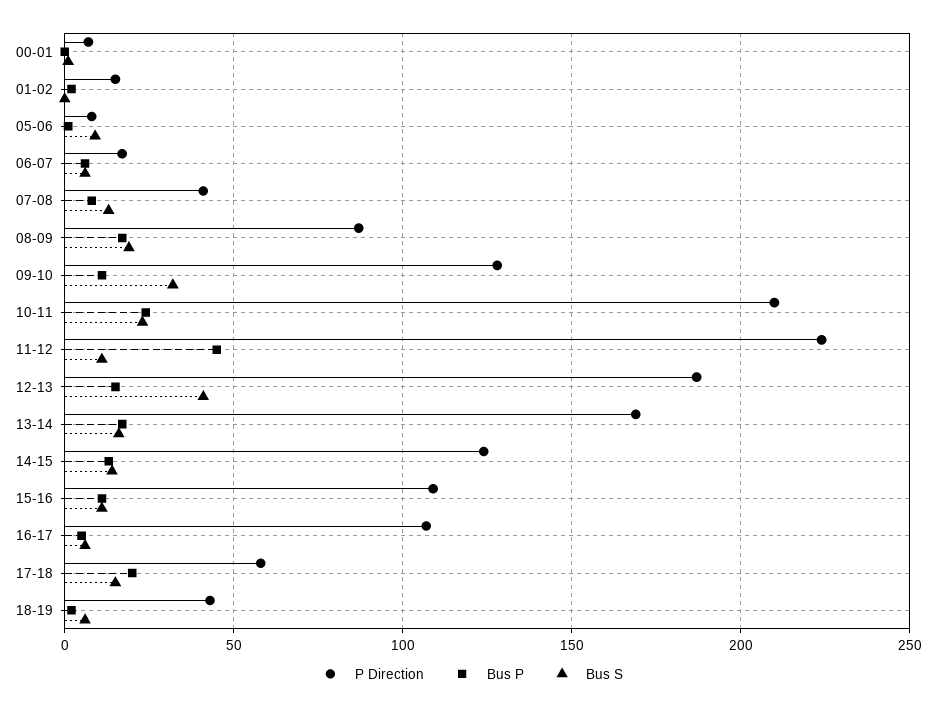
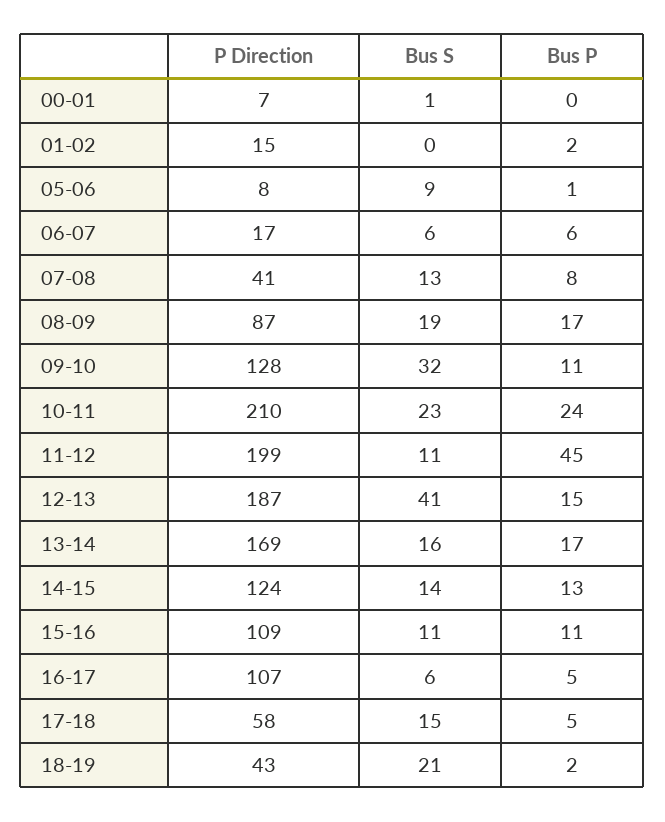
P Direction, 11-12: 225 -> 199
Bus P, 17-18: 20 -> 5
Bus S, 18-19: 5 -> 21

